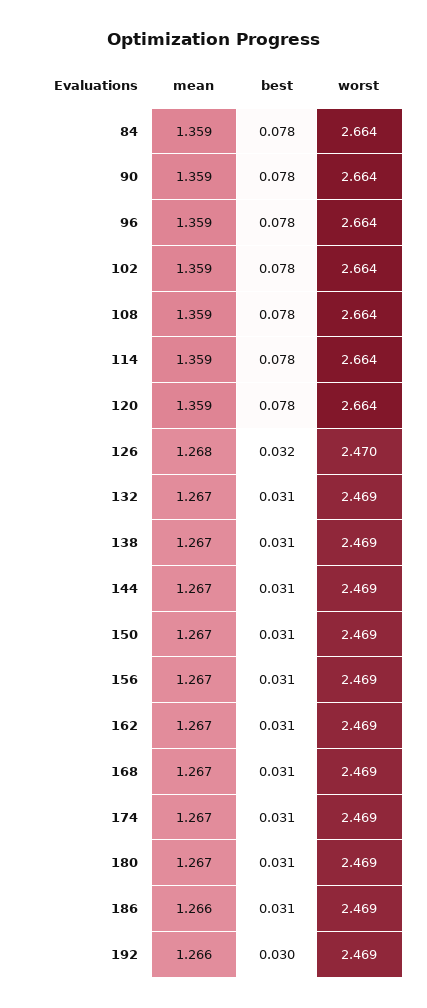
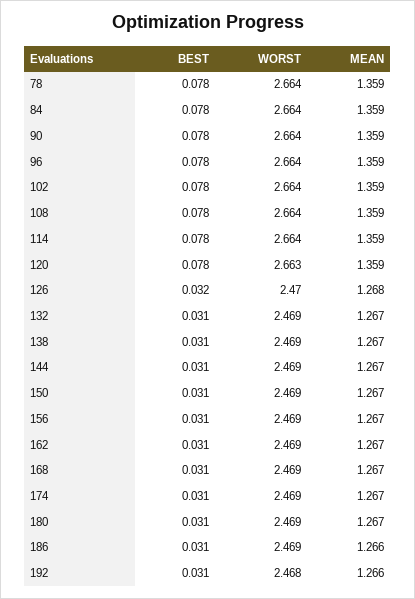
worst, 120: 2.664 -> 2.663
best, 192: 0.03 -> 0.031
worst, 192: 2.469 -> 2.468
best, 78: none -> 0.078
worst, 78: none -> 2.664
mean, 78: none -> 1.359

